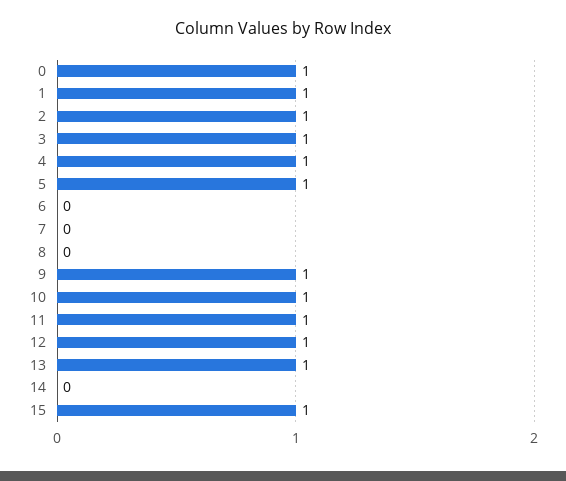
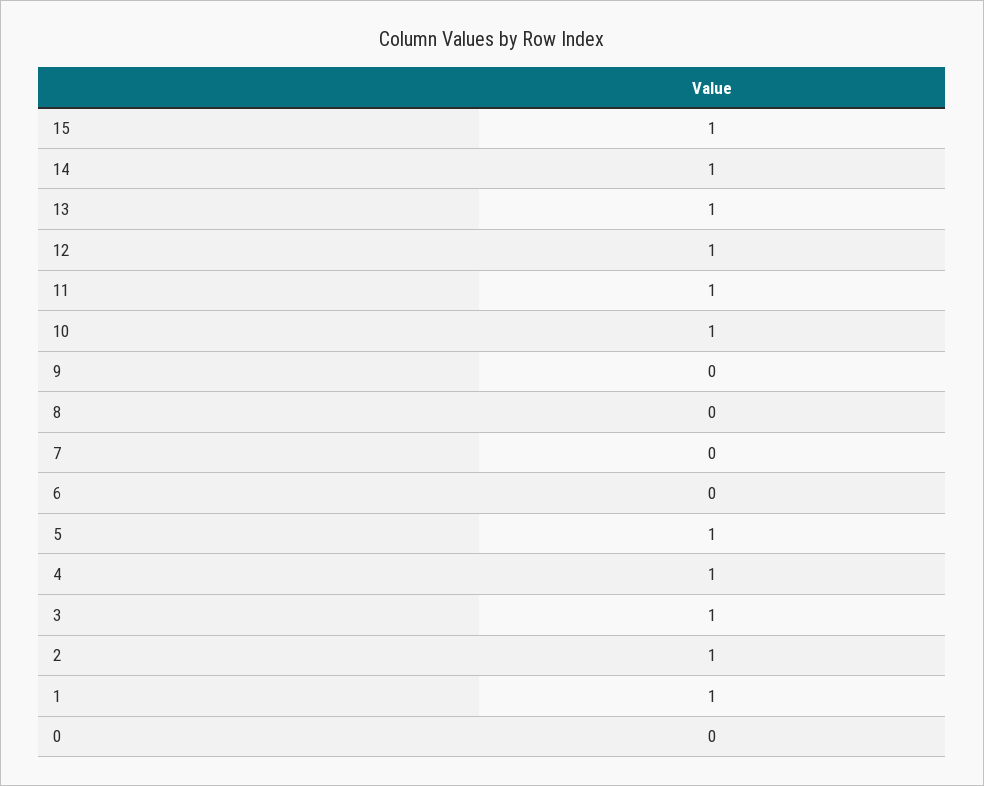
0: 1 -> 0
9: 1 -> 0
14: 0 -> 1

